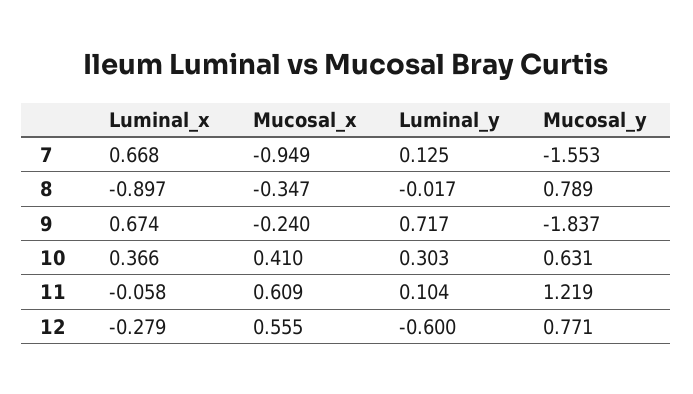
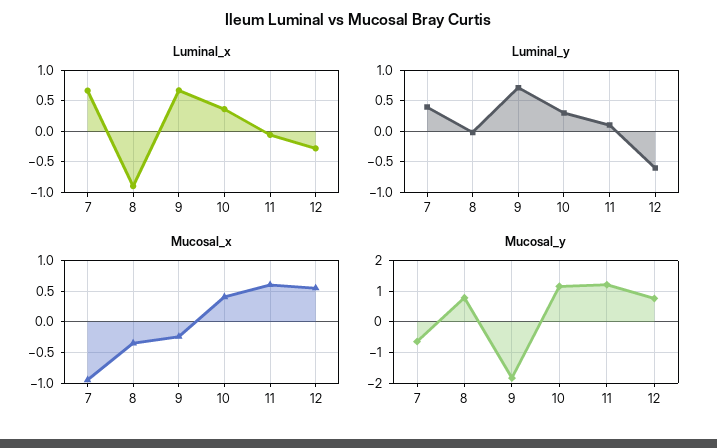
Luminal_y, 7: 0.125 -> 0.4
Mucosal_y, 7: -1.553 -> -0.6
Mucosal_y, 10: 0.631 -> 1.2

